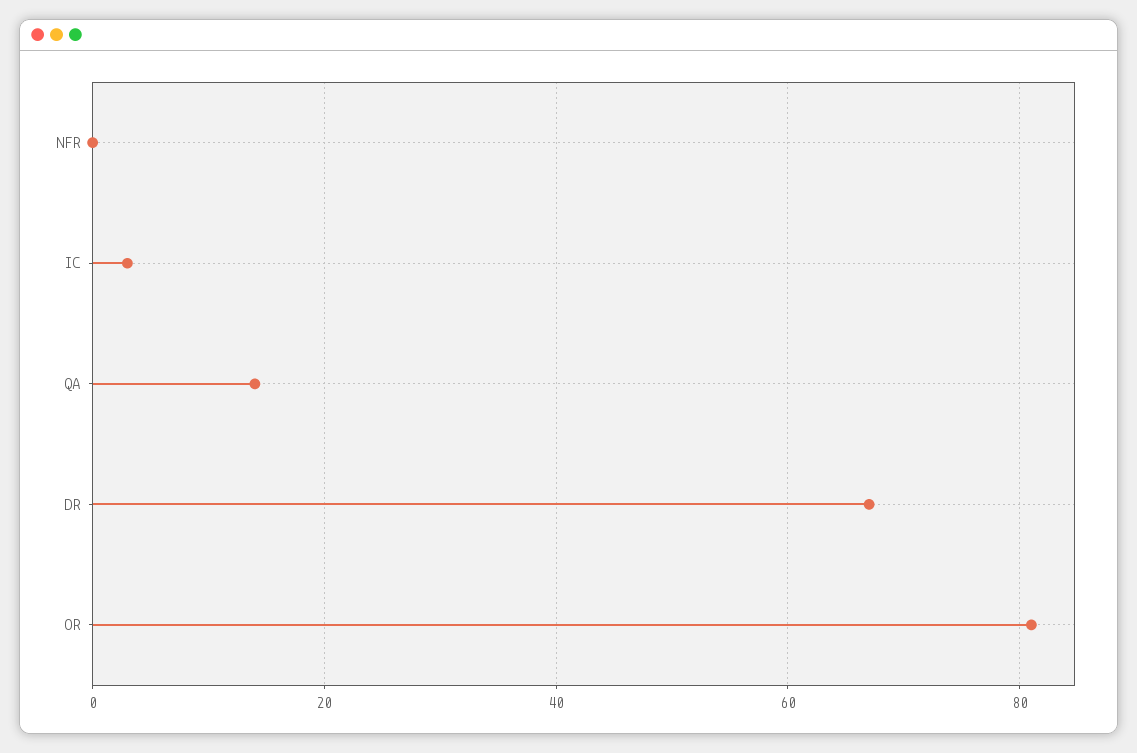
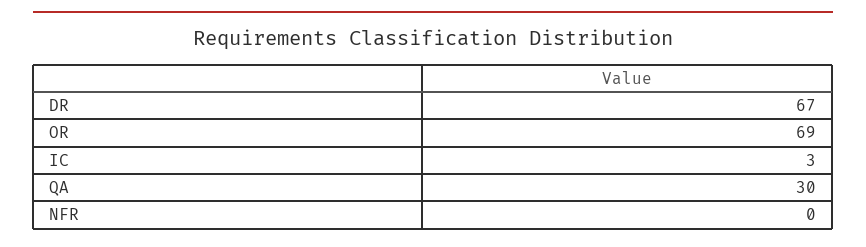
QA: 15 -> 30
OR: 80 -> 69

